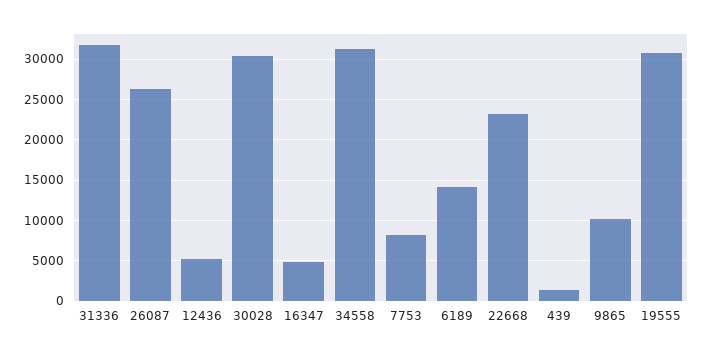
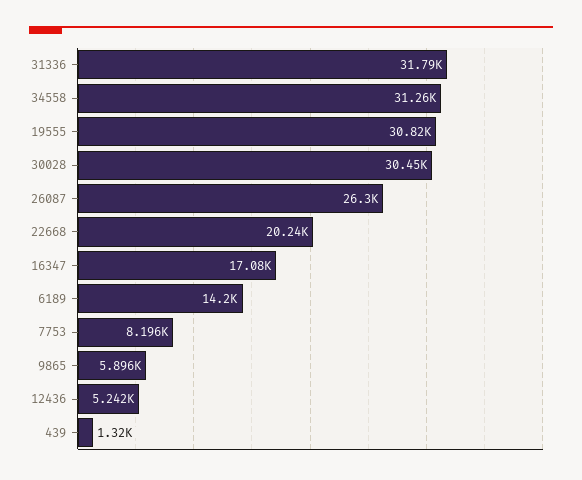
16347: 5000 -> 17080
22668: 23000 -> 20240
9865: 10000 -> 5896

